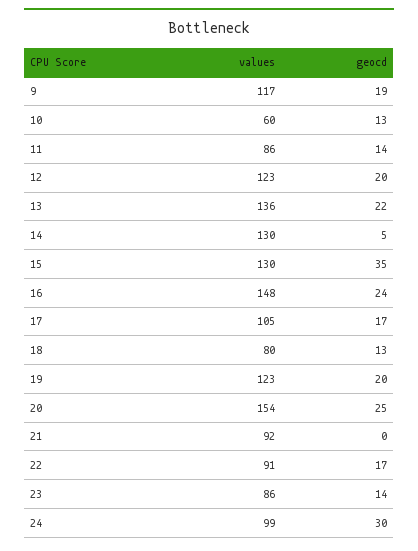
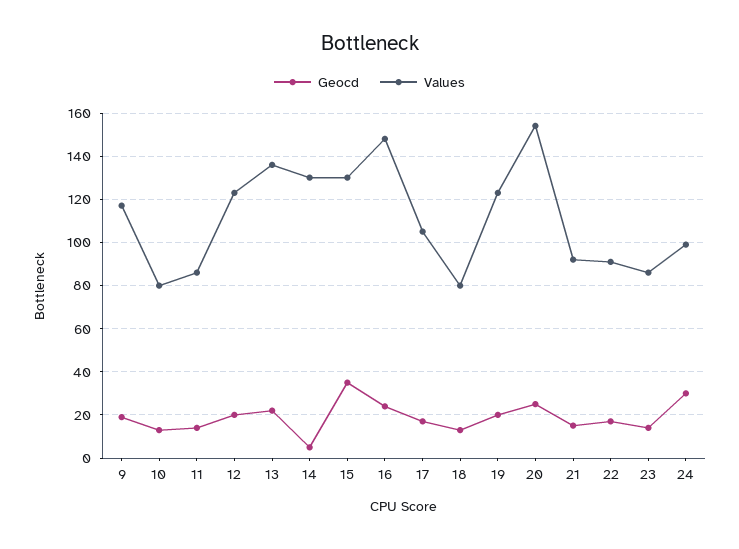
values, 10: 60 -> 80
geocd, 21: 0 -> 15

